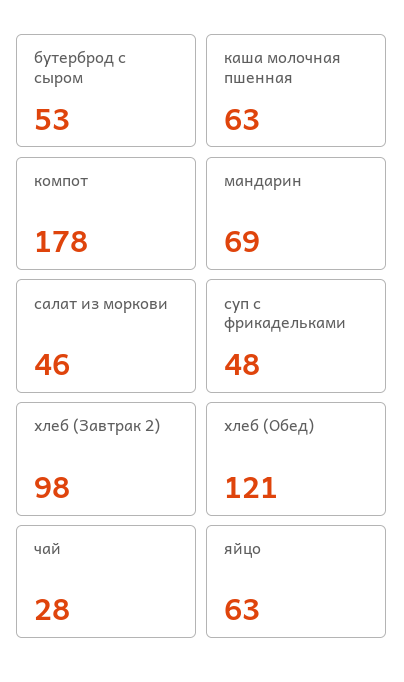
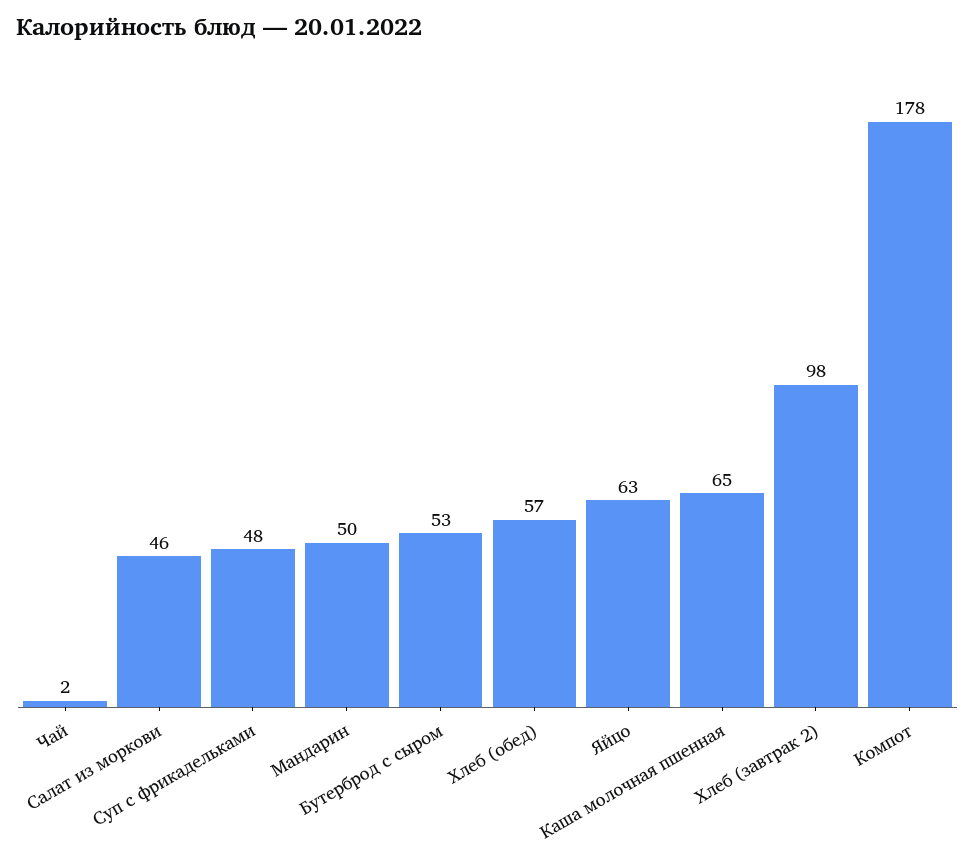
каша молочная пшенная: 63 -> 65
мандарин: 69 -> 50
хлеб (Обед): 121 -> 57
чай: 28 -> 2

